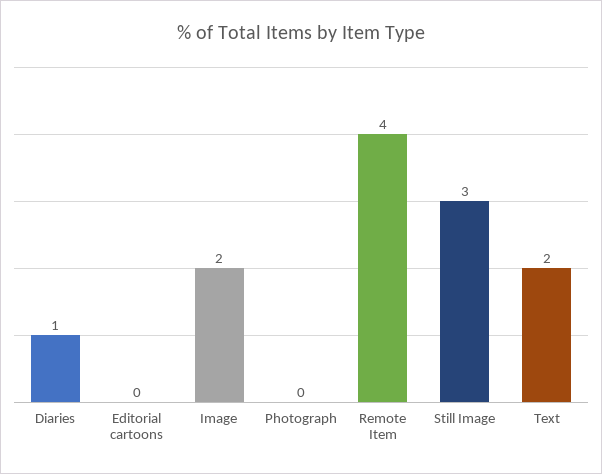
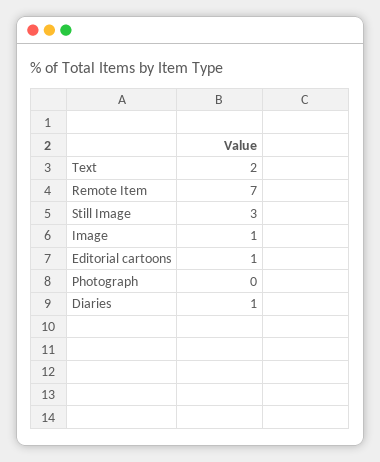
Editorial cartoons: 0 -> 1
Image: 2 -> 1
Remote Item: 4 -> 7

